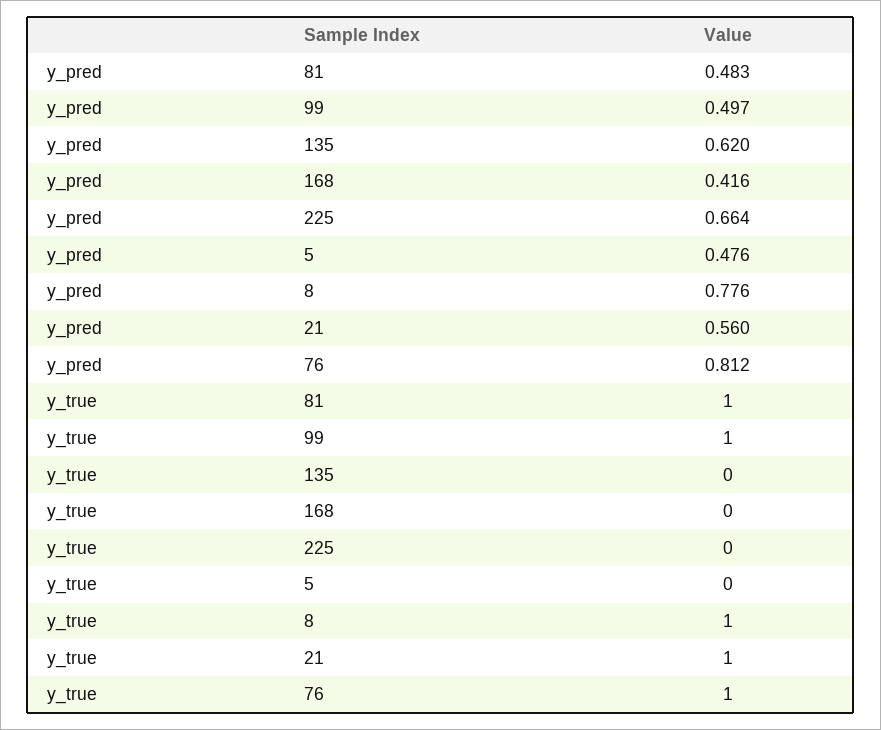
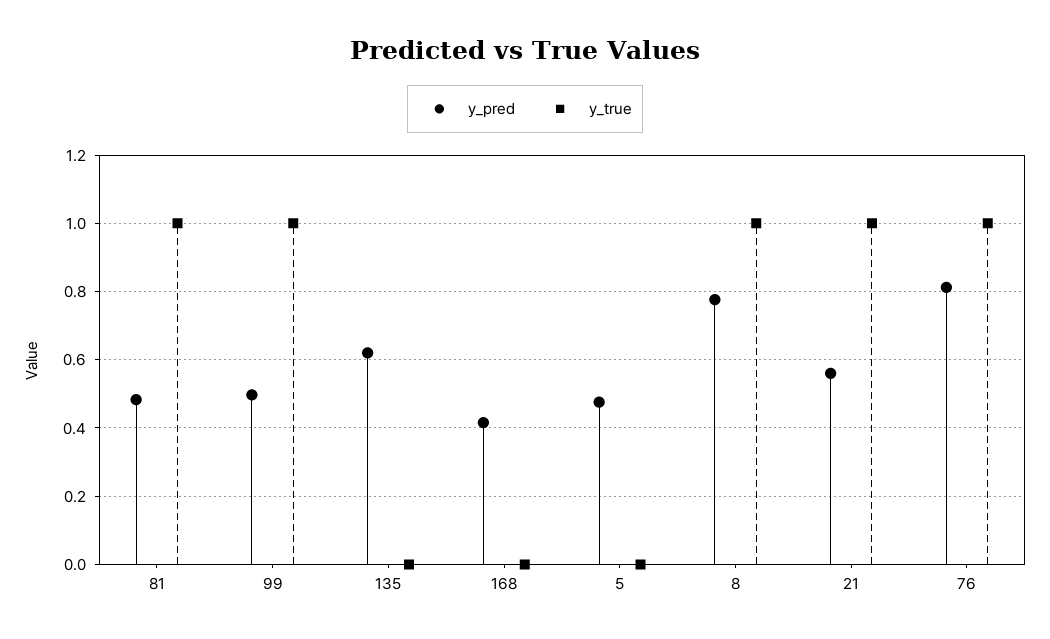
y_pred, 225: 0.664 -> none
y_true, 225: 0 -> none

